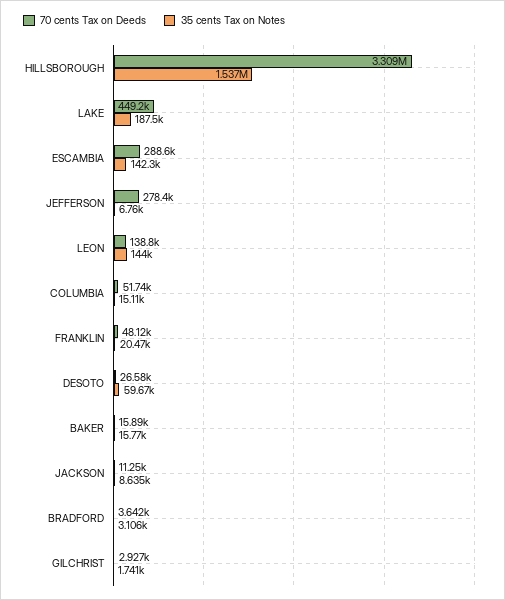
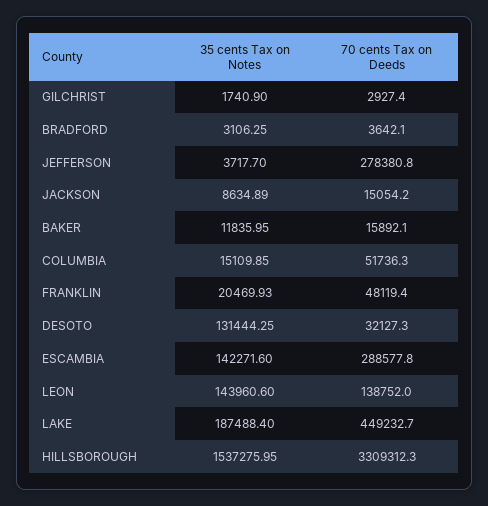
35 cents Tax on Notes, JEFFERSON: 6760 -> 3717.7
70 cents Tax on Deeds, DESOTO: 26580 -> 32127.3
35 cents Tax on Notes, DESOTO: 59670 -> 131444.25
35 cents Tax on Notes, BAKER: 15770 -> 11835.95
70 cents Tax on Deeds, JACKSON: 11250 -> 15054.2

